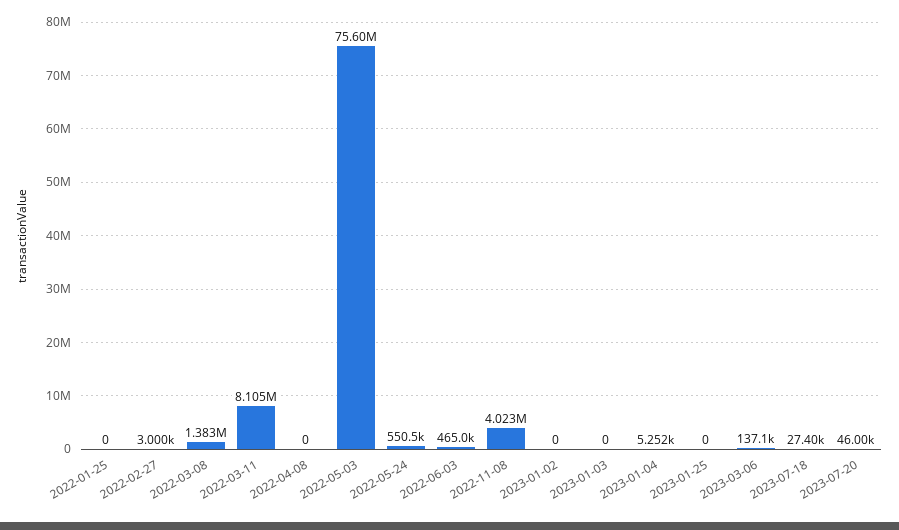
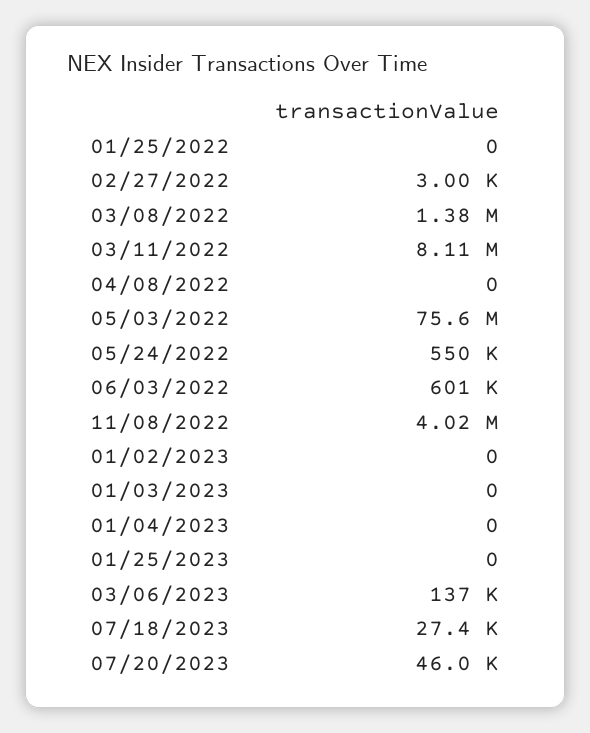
2022-06-03: 465000 -> 601000
2023-01-04: 5252 -> 0

